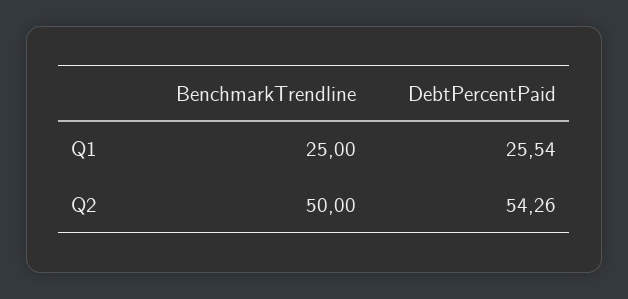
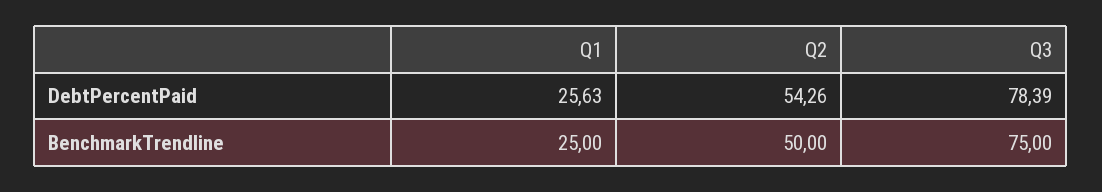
DebtPercentPaid, Q1: 25.54 -> 25.63
DebtPercentPaid, Q3: none -> 78.39
BenchmarkTrendline, Q3: none -> 75

